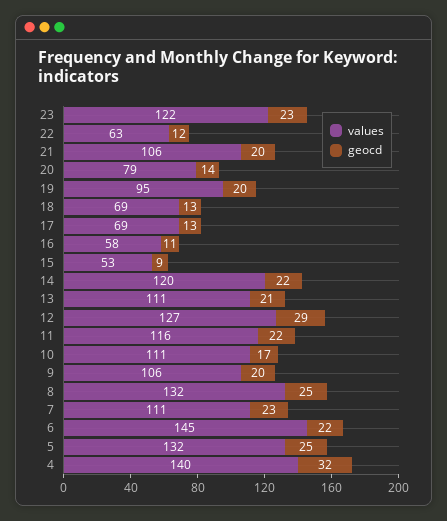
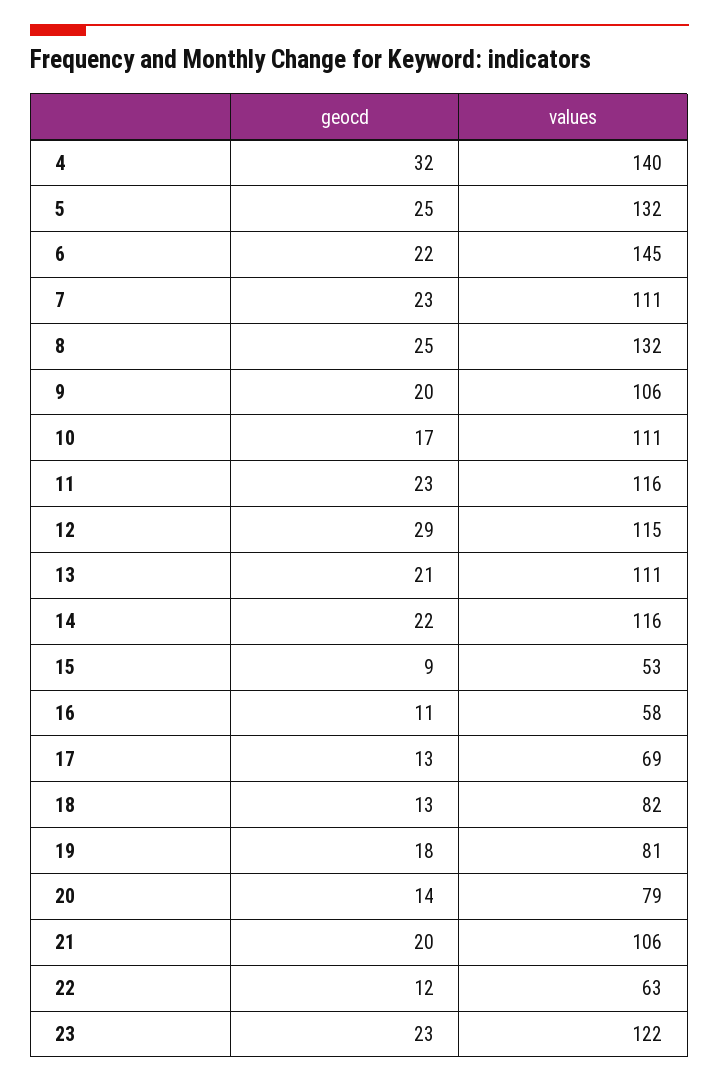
values, 19: 95 -> 81
geocd, 19: 20 -> 18
values, 18: 69 -> 82
values, 14: 120 -> 116
values, 12: 127 -> 115
geocd, 11: 22 -> 23

